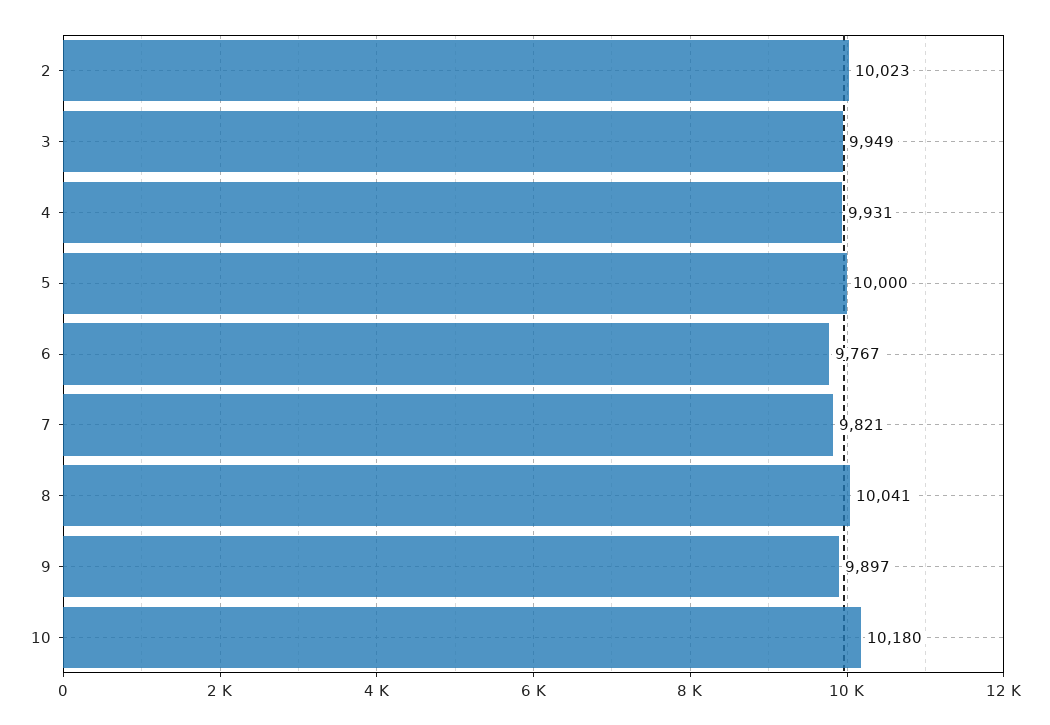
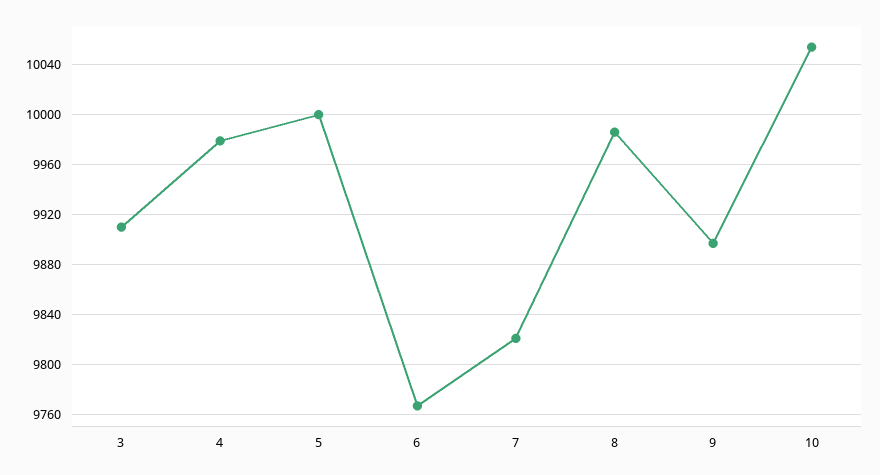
2: 10023 -> none
3: 9949 -> 9910
4: 9931 -> 9980
8: 10041 -> 9985
10: 10180 -> 10055

